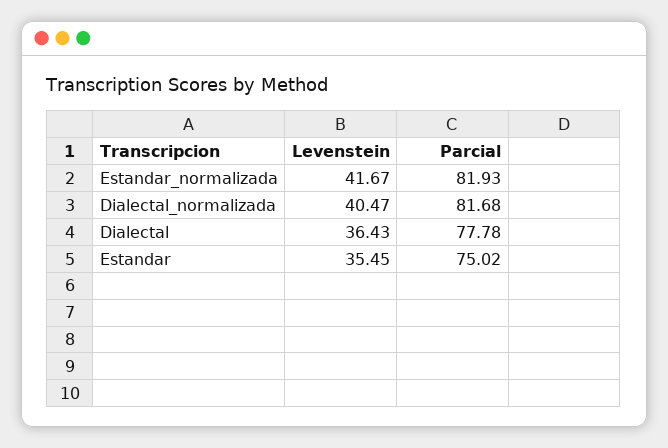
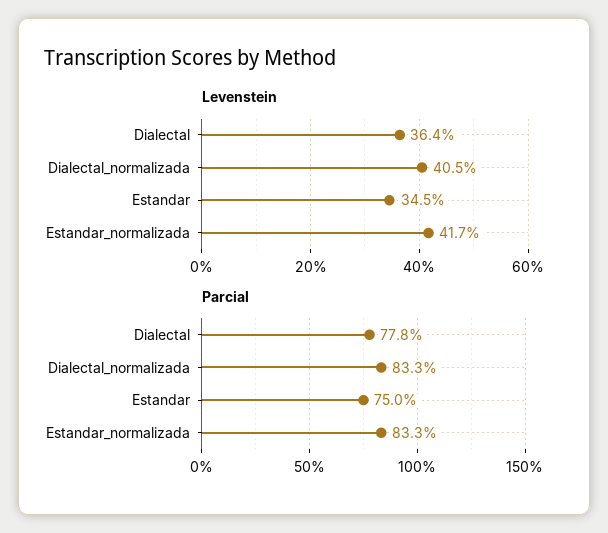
Parcial, Estandar_normalizada: 81.93 -> 83.3
Parcial, Dialectal_normalizada: 81.68 -> 83.3
Levenstein, Estandar: 35.45 -> 34.5

